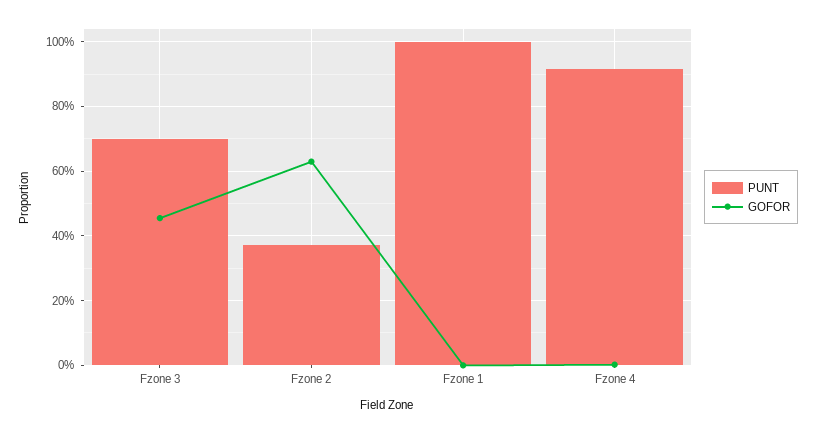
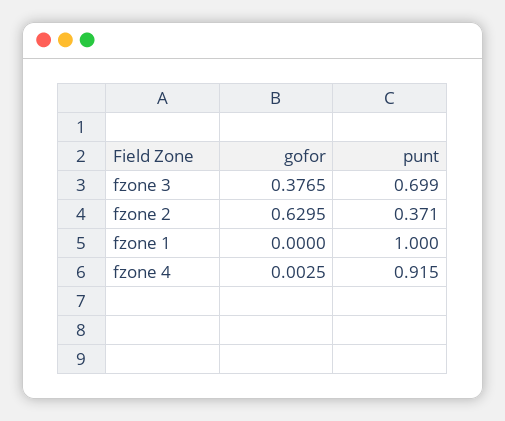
GOFOR, Fzone 3: 0.46 -> 0.3765

